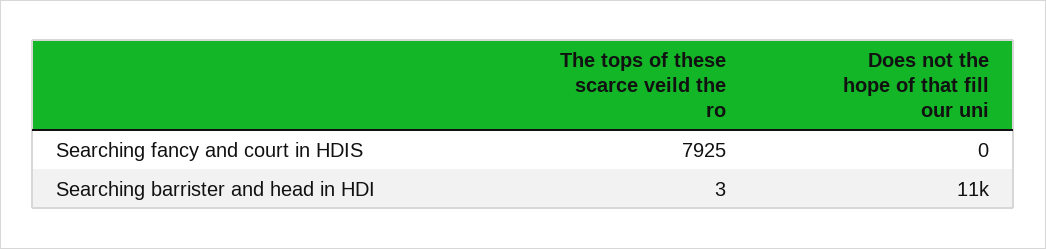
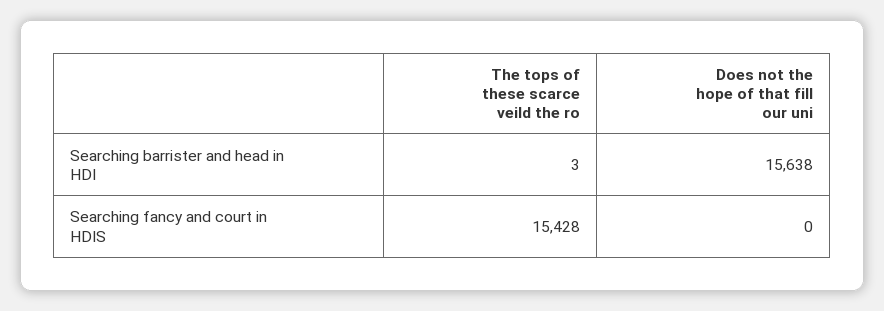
The tops of these scarce veild the ro, Searching fancy and court in HDIS: 7925 -> 15428
Does not the hope of that fill our uni, Searching barrister and head in HDI: 11000 -> 15638

